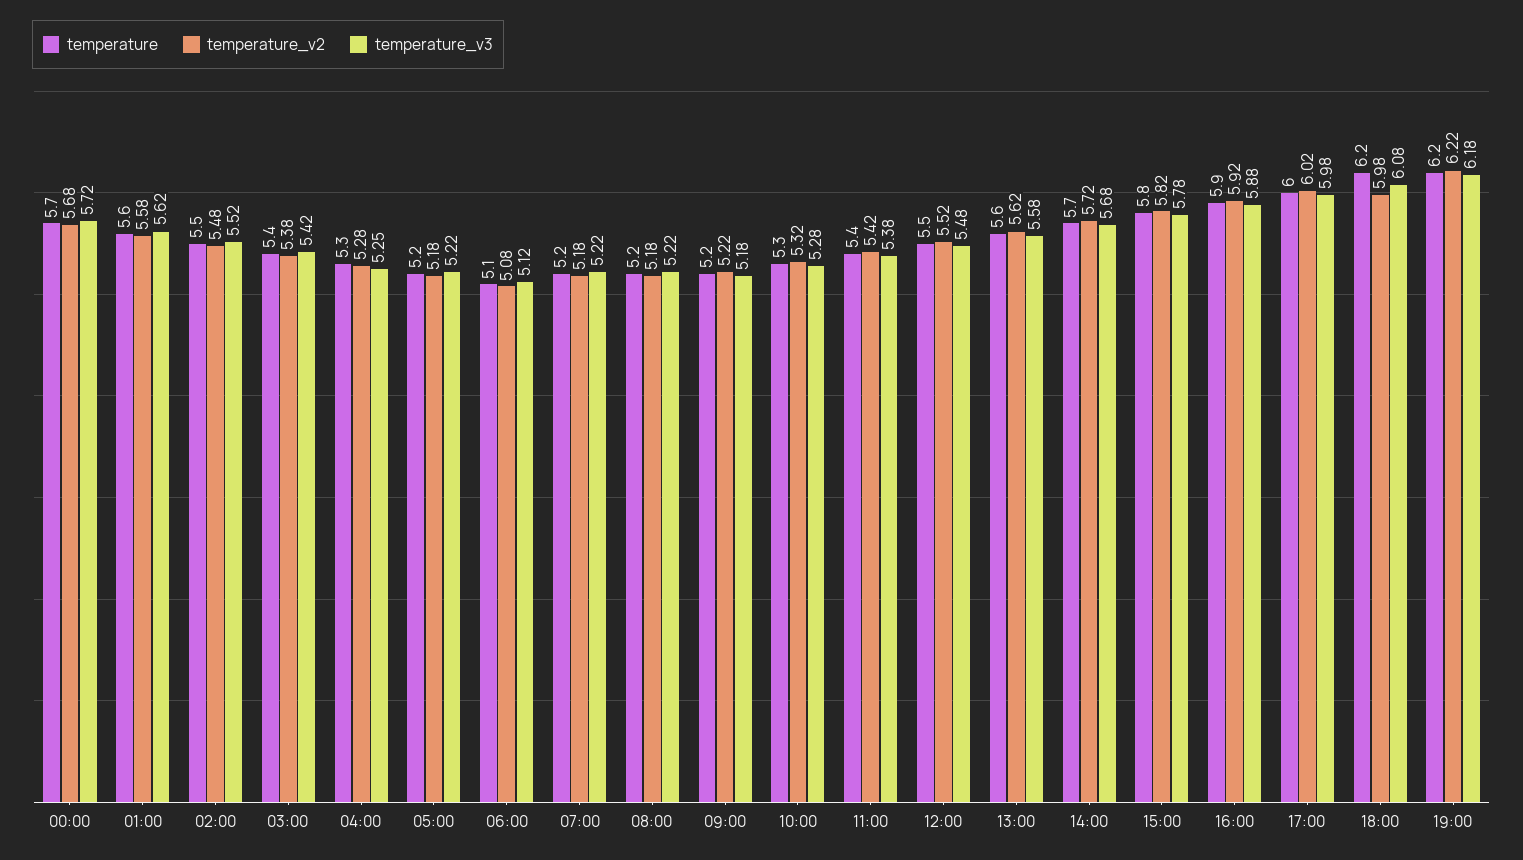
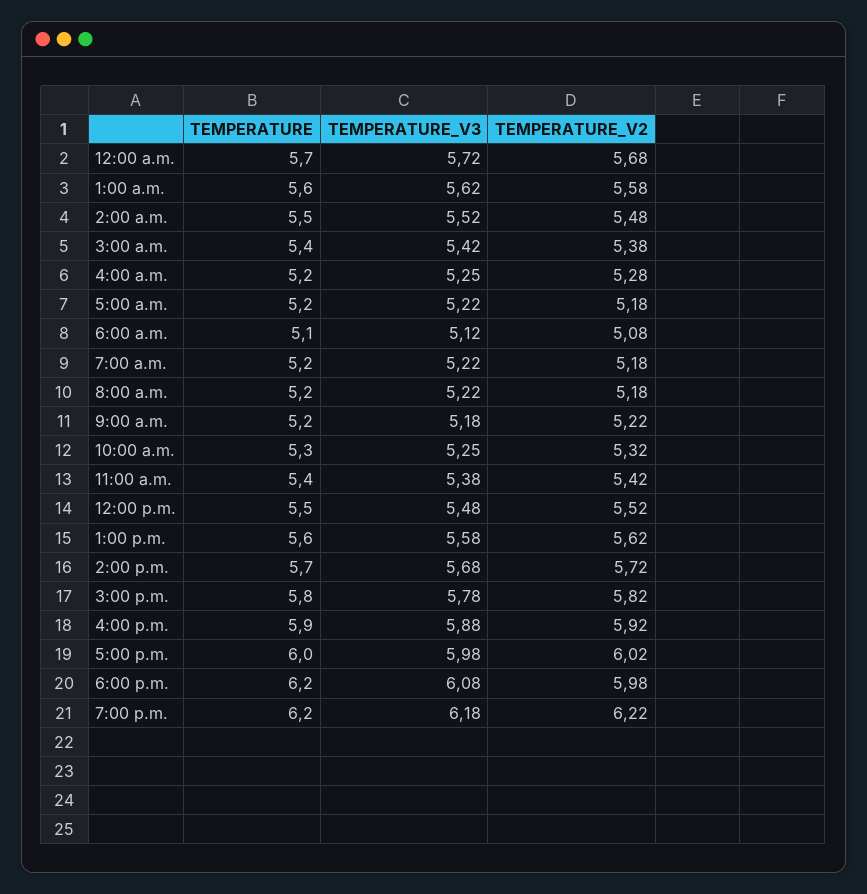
temperature, 04:00: 5.3 -> 5.2
temperature_v3, 10:00: 5.28 -> 5.25

